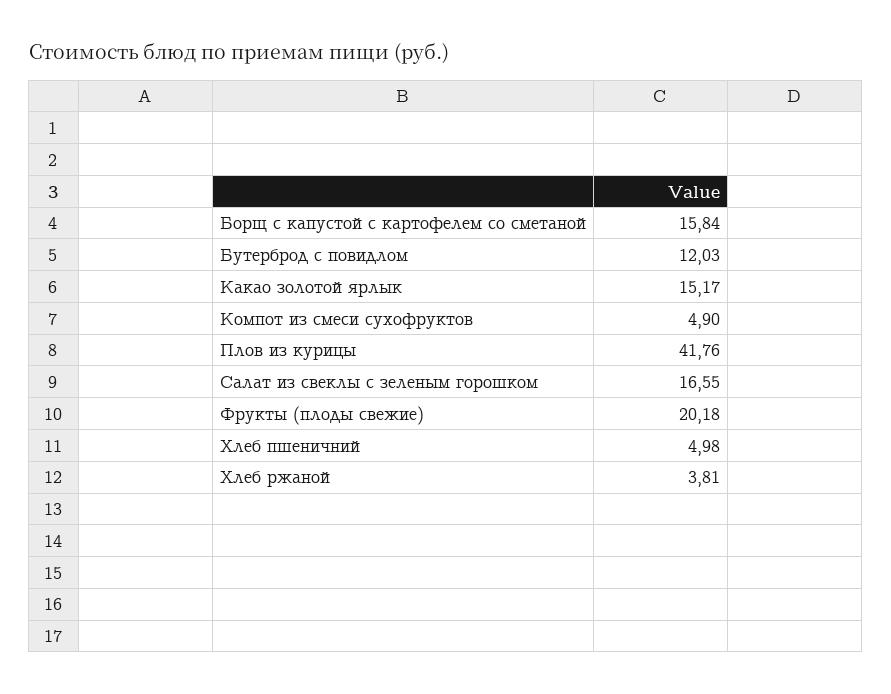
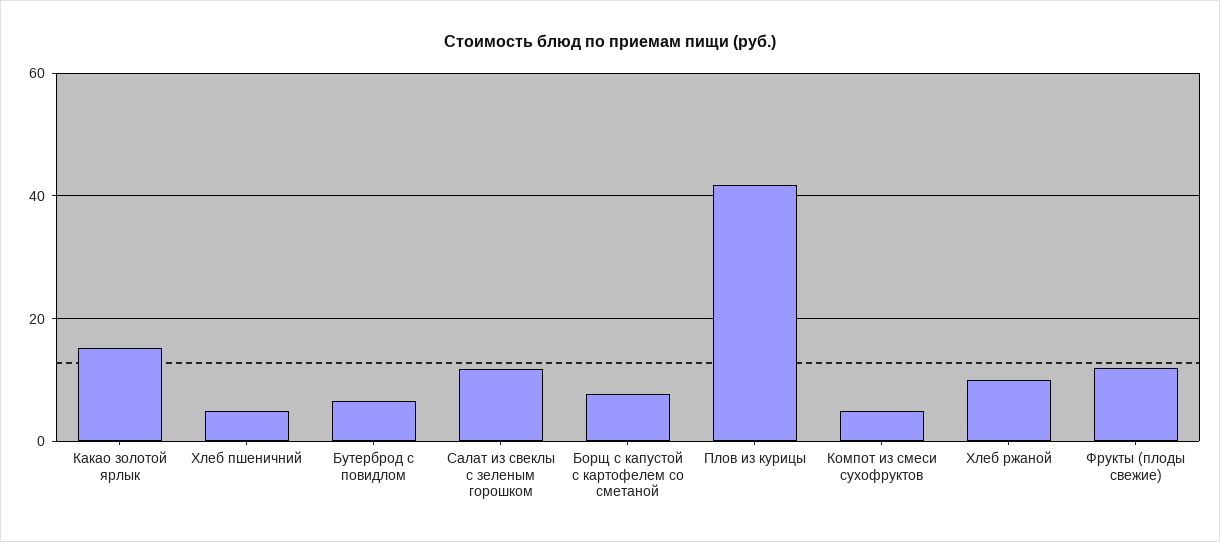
Борщ с капустой с картофелем со сметаной: 15.84 -> 8
Бутерброд с повидлом: 12.03 -> 6
Салат из свеклы с зеленым горошком: 16.55 -> 12
Фрукты (плоды свежие): 20.18 -> 12
Хлеб ржаной: 3.81 -> 10

